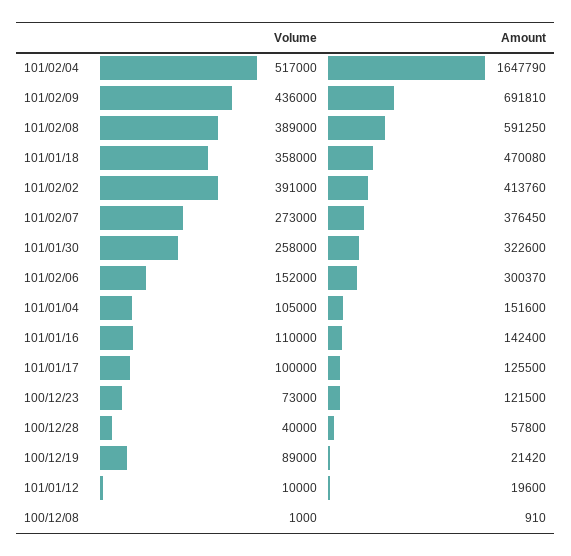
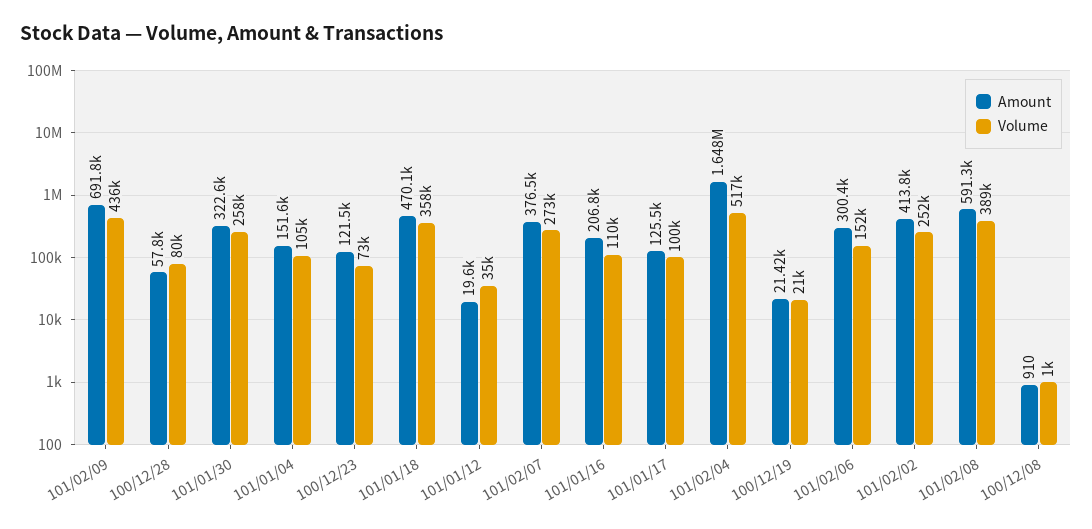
Volume, 101/02/02: 391000 -> 252000
Amount, 101/01/16: 142400 -> 206800
Volume, 100/12/28: 40000 -> 80000
Volume, 100/12/19: 89000 -> 21000
Volume, 101/01/12: 10000 -> 35000

